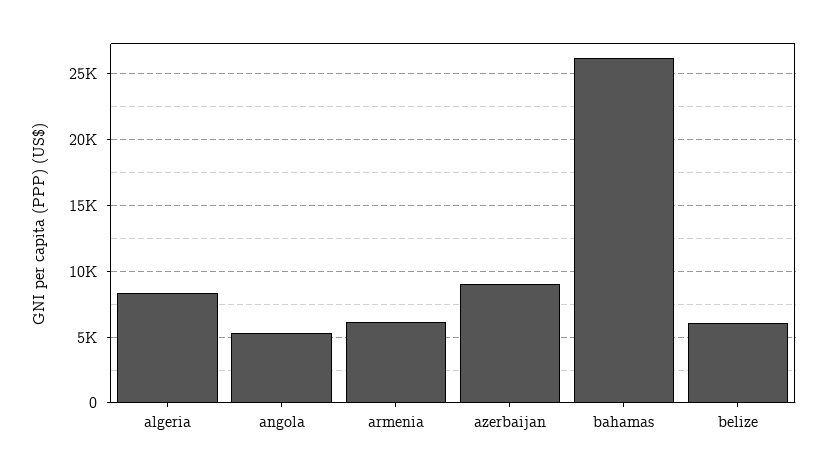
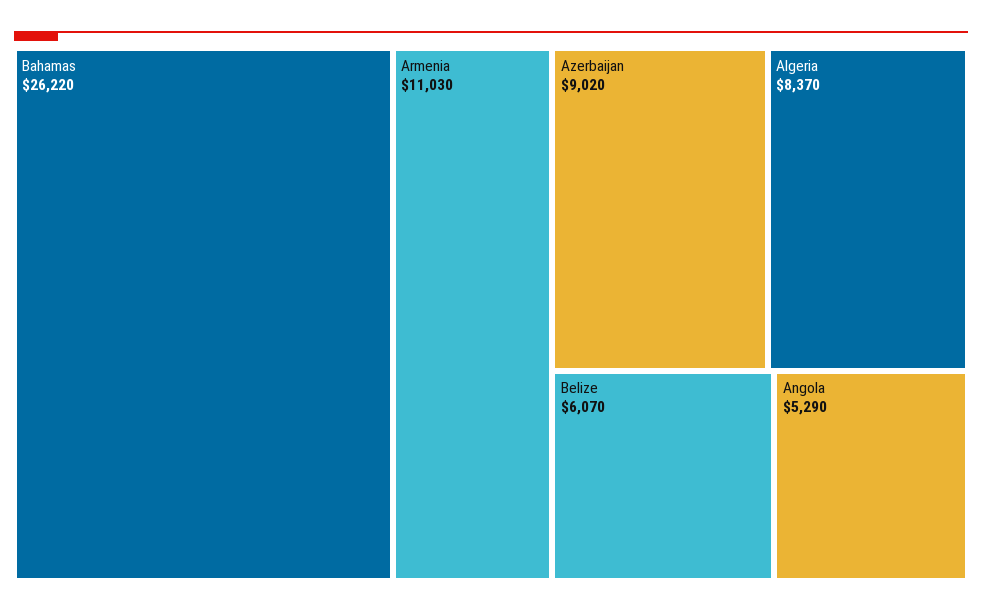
armenia: 6000 -> 11030

